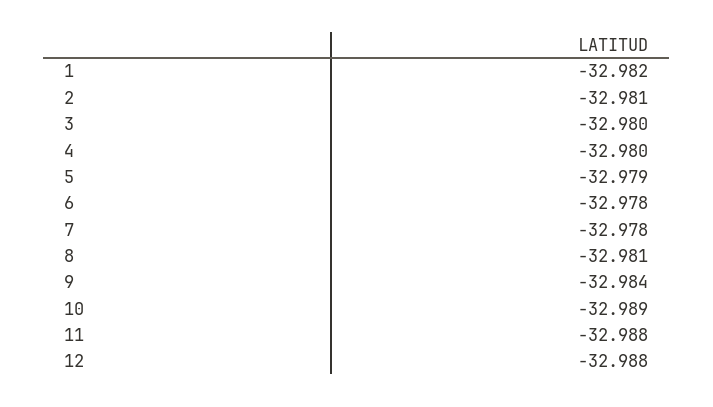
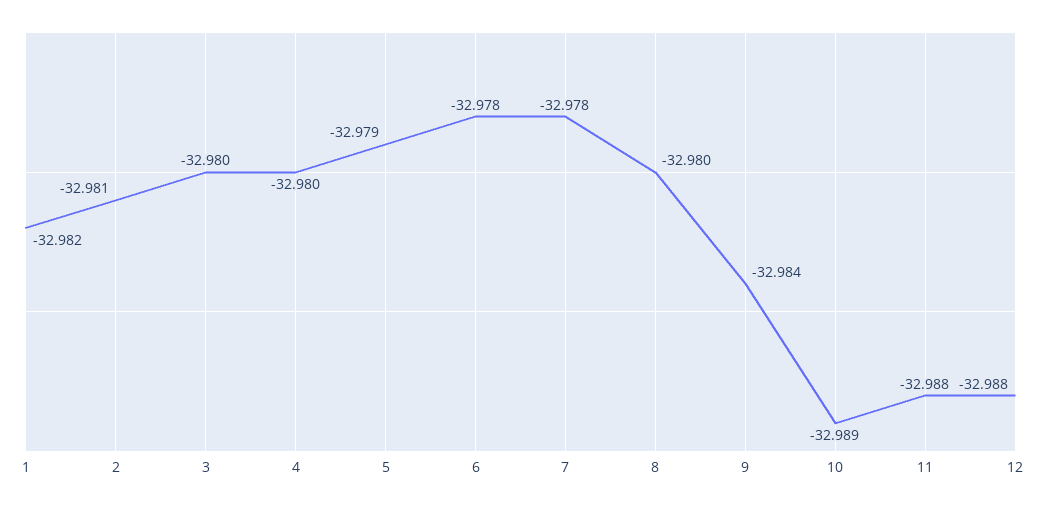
8: -32.981 -> -32.98

